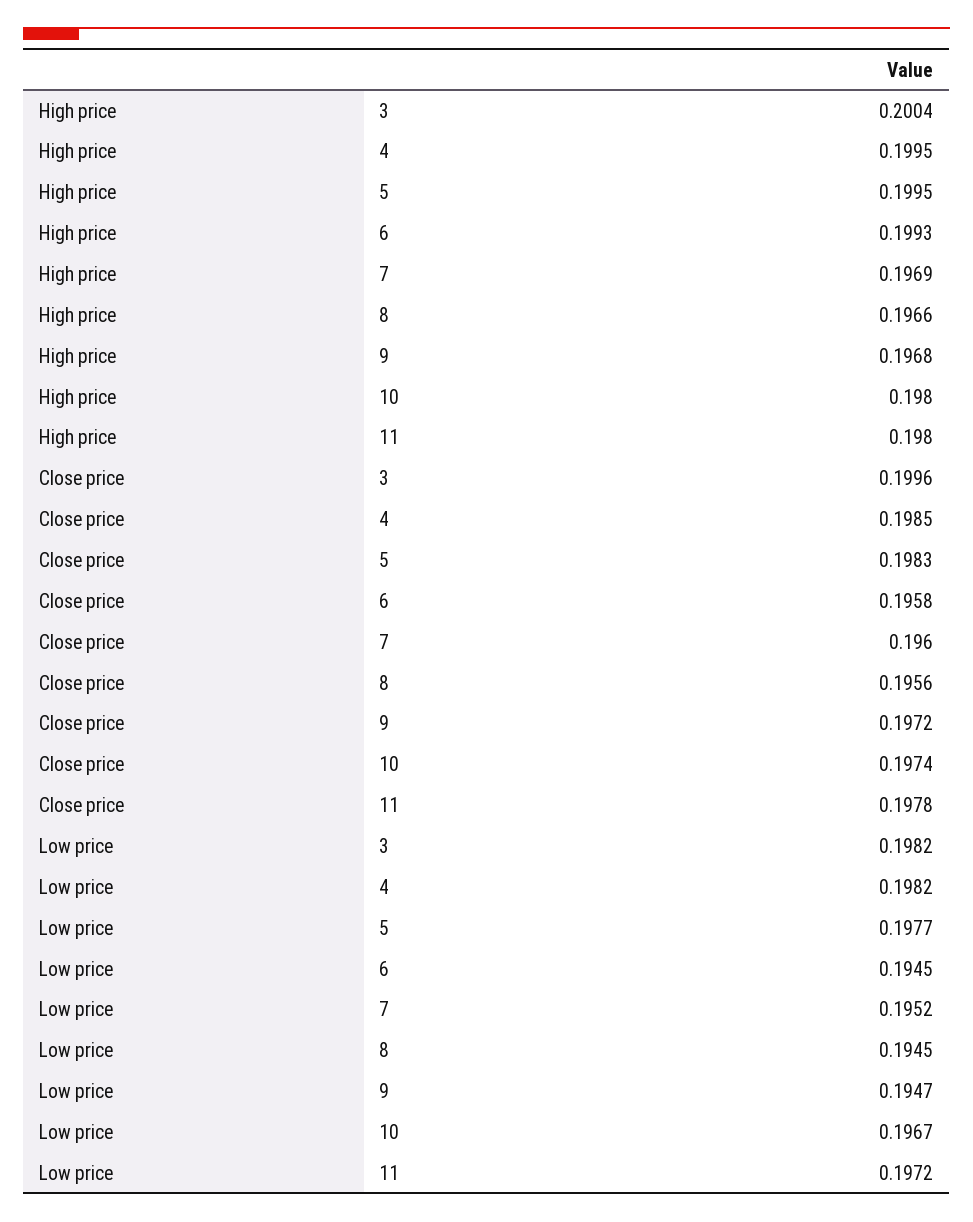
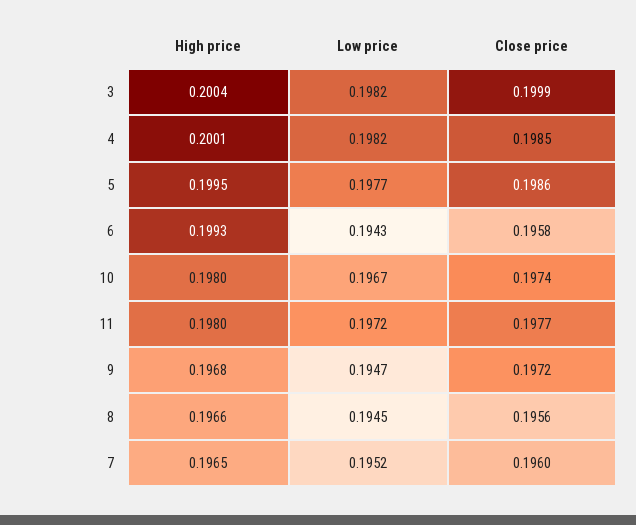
High price, 4: 0.1995 -> 0.2001
High price, 7: 0.1969 -> 0.1965
Close price, 3: 0.1996 -> 0.1999
Close price, 5: 0.1983 -> 0.1986
Close price, 11: 0.1978 -> 0.1977
Low price, 6: 0.1945 -> 0.1943

